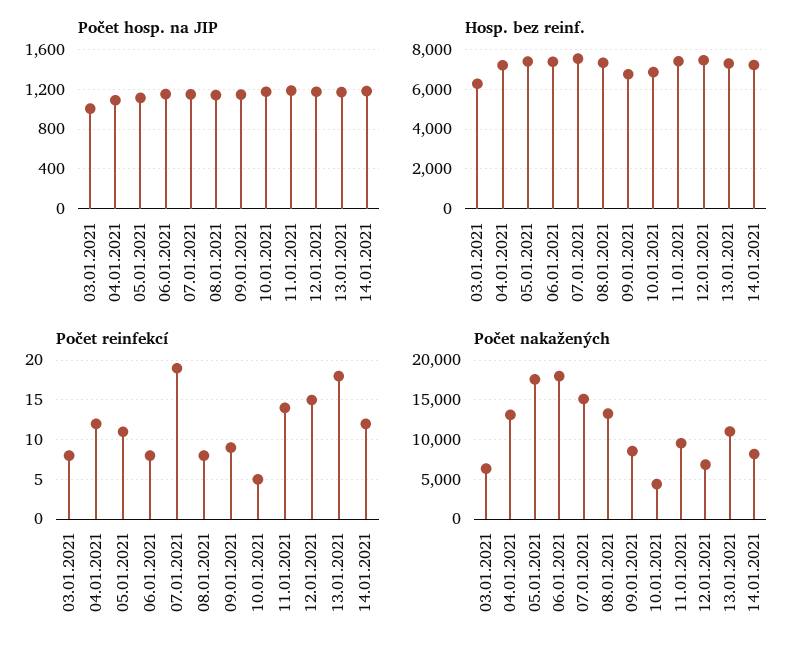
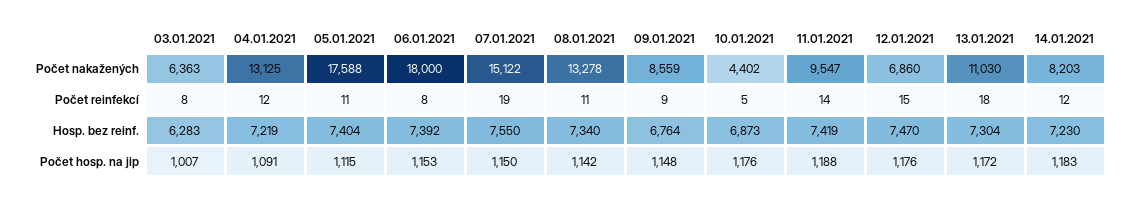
Počet reinfekcí, 08.01.2021: 8 -> 11

